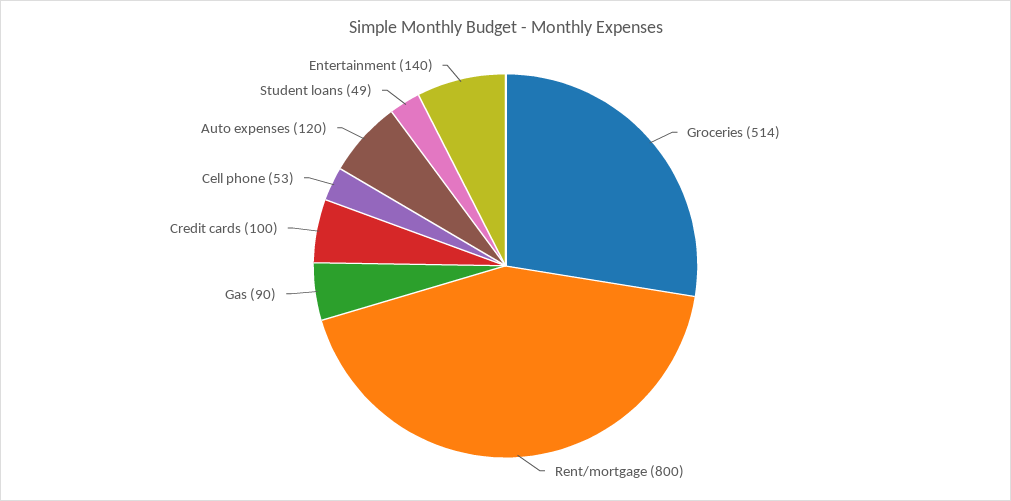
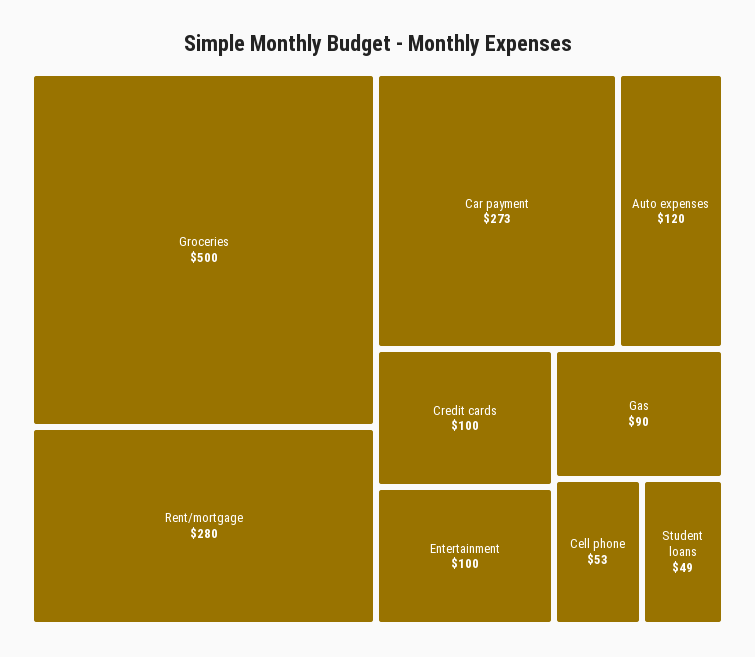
Groceries: 514 -> 500
Rent/mortgage: 800 -> 280
Entertainment: 140 -> 100
Car payment: none -> 273

